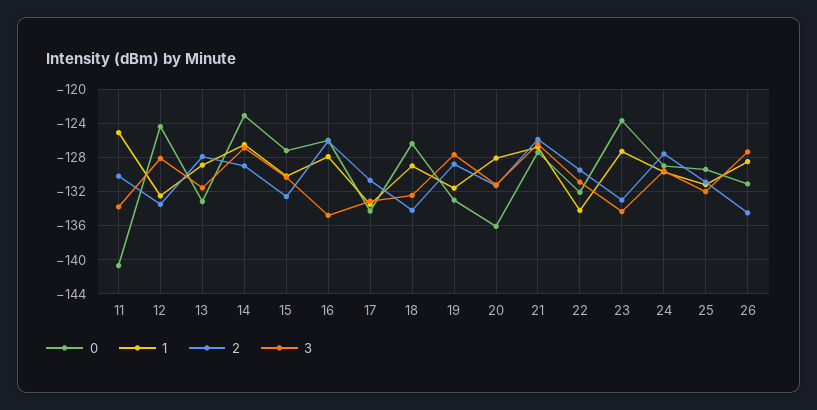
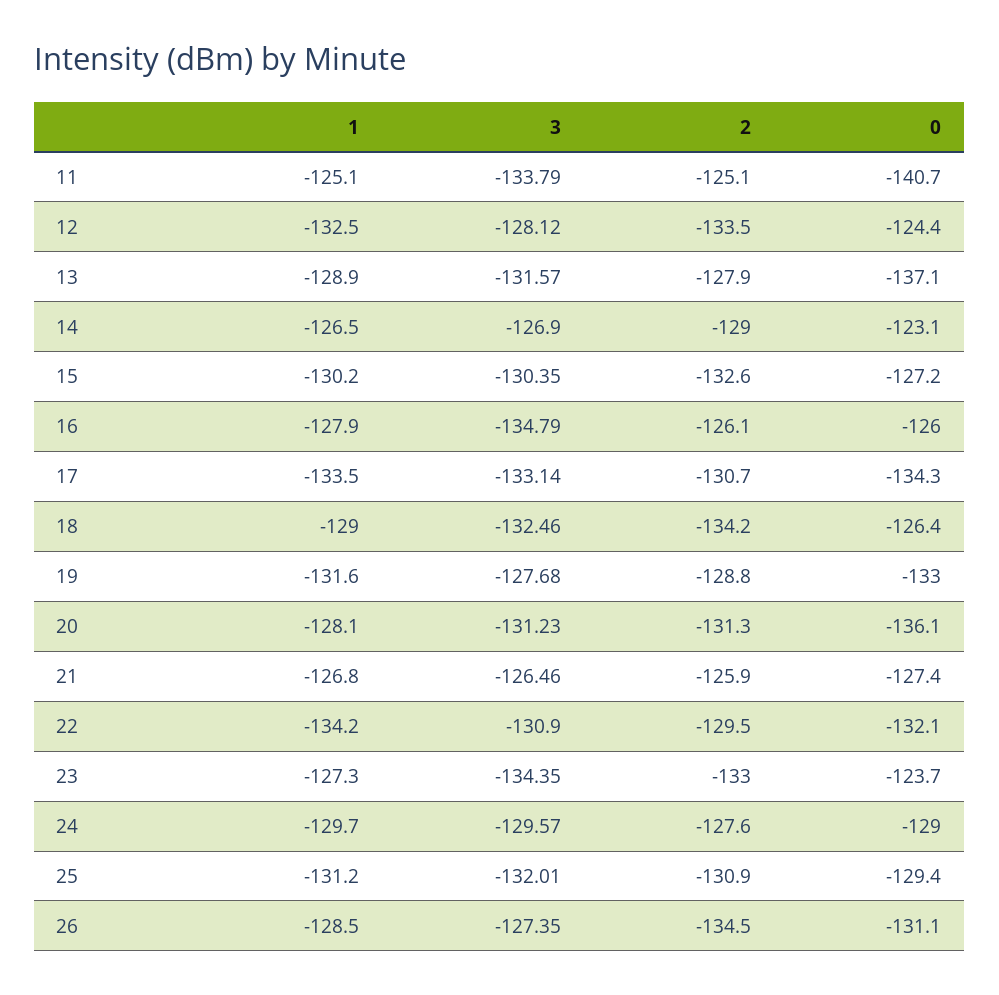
2, 11: -130 -> -125.1
0, 13: -133 -> -137.1

